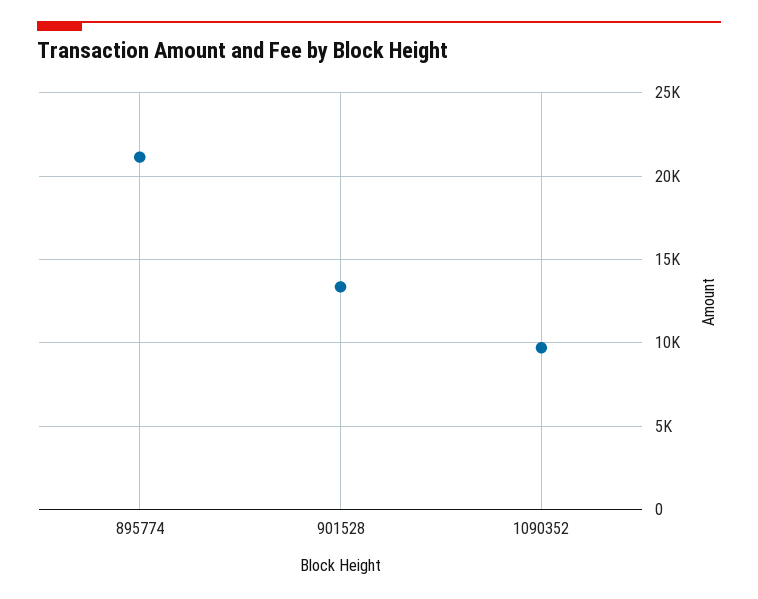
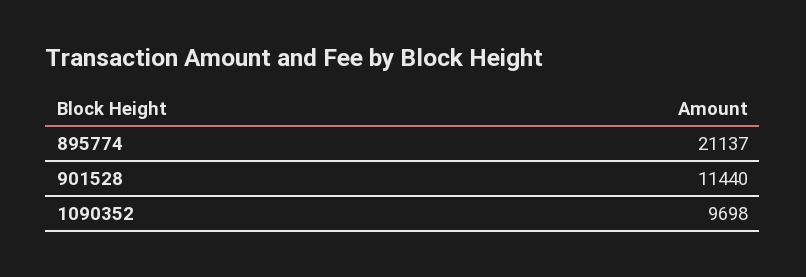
901528: 13500 -> 11440

